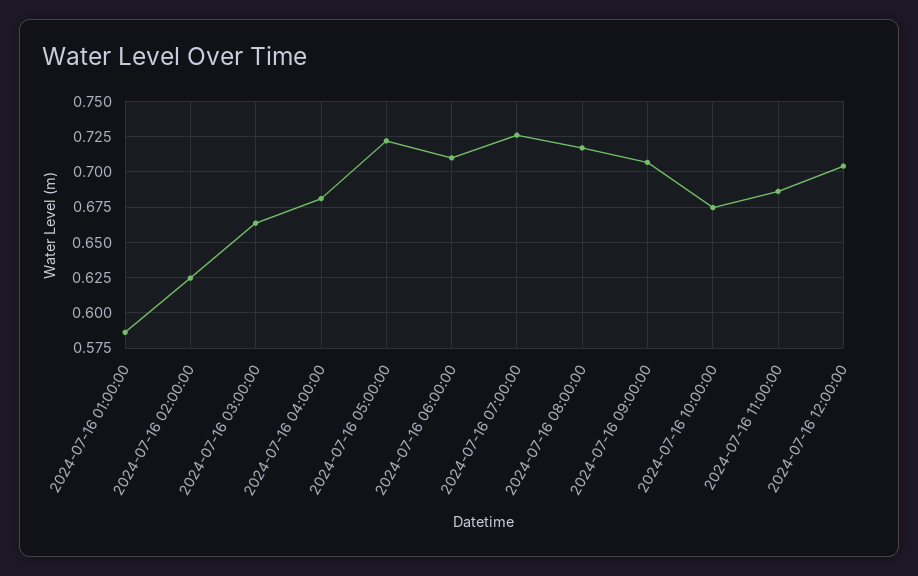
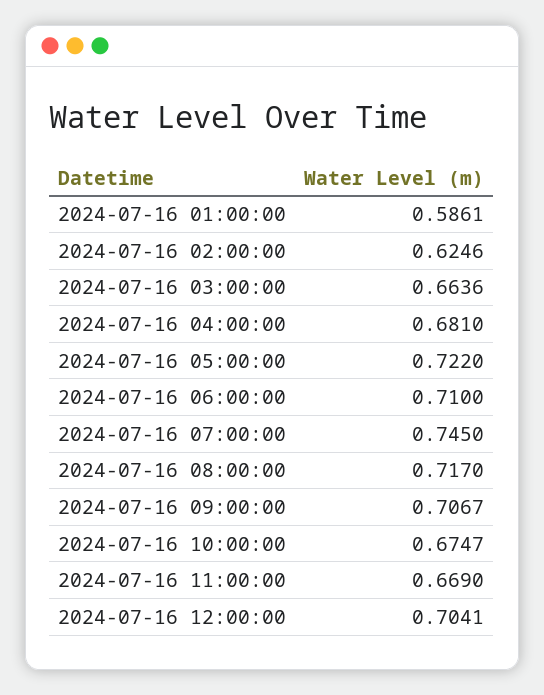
2024-07-16 07:00:00: 0.725 -> 0.745
2024-07-16 11:00:00: 0.685 -> 0.669

